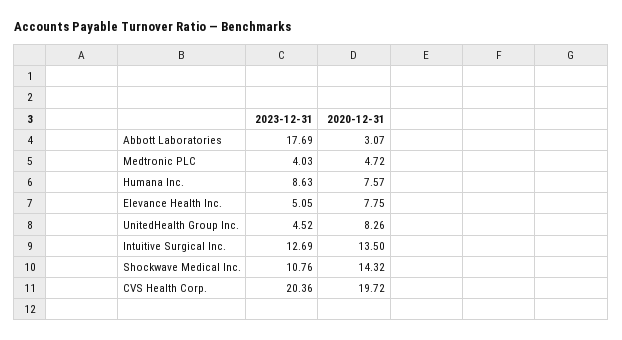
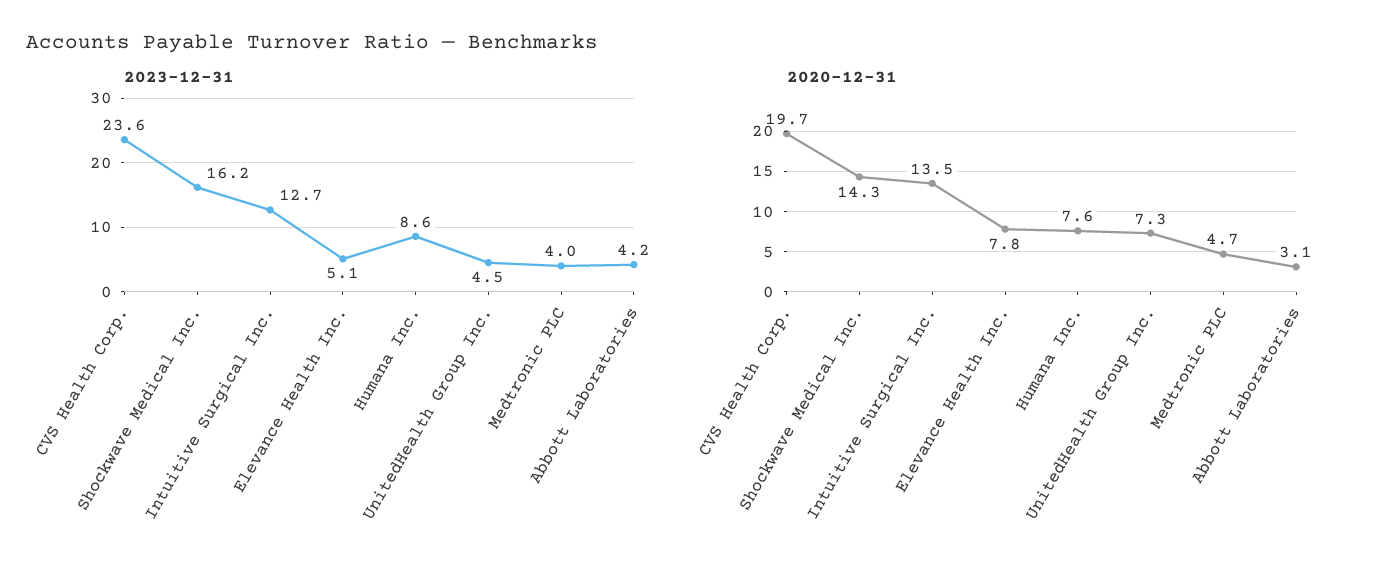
2023-12-31, Abbott Laboratories: 17.69 -> 4.2
2020-12-31, UnitedHealth Group Inc.: 8.26 -> 7.3
2023-12-31, Shockwave Medical Inc.: 10.76 -> 16.2
2023-12-31, CVS Health Corp.: 20.36 -> 23.6

